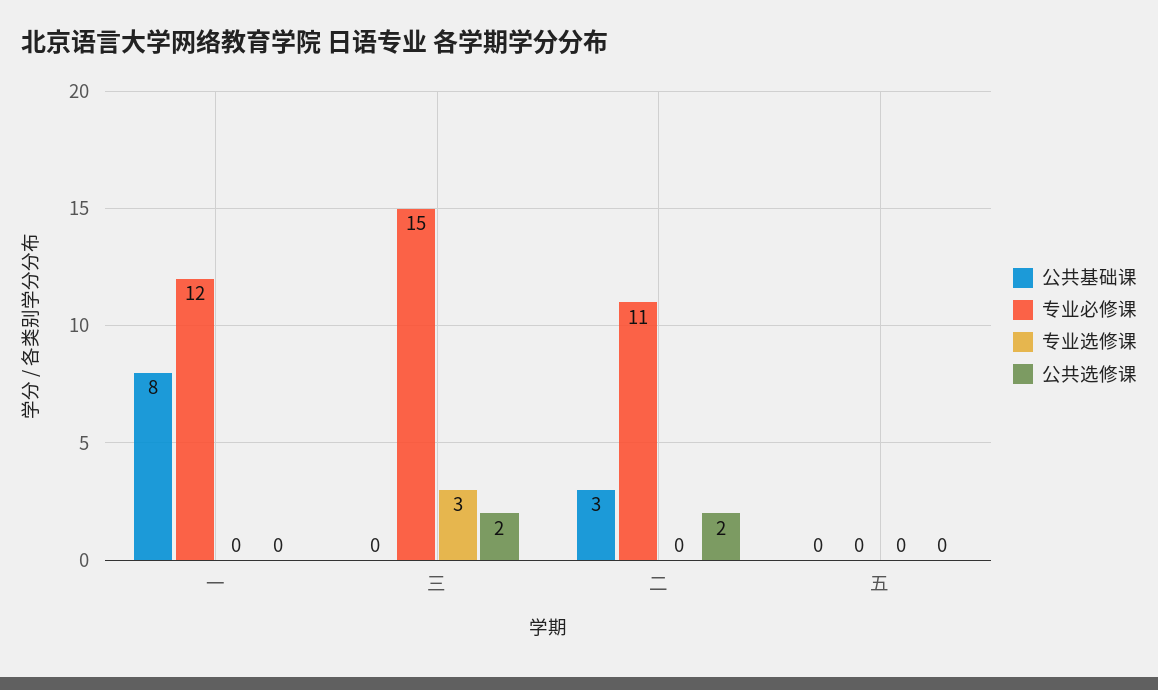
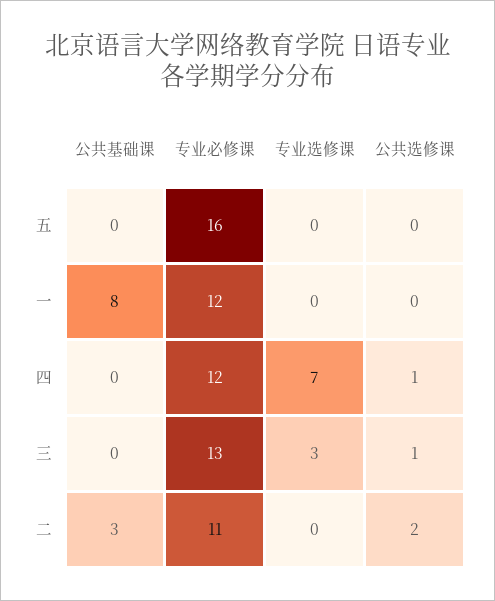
专业必修课, 三: 15 -> 13
公共选修课, 三: 2 -> 1
专业必修课, 五: 0 -> 16
公共基础课, 四: none -> 0
专业必修课, 四: none -> 12
专业选修课, 四: none -> 7
公共选修课, 四: none -> 1

